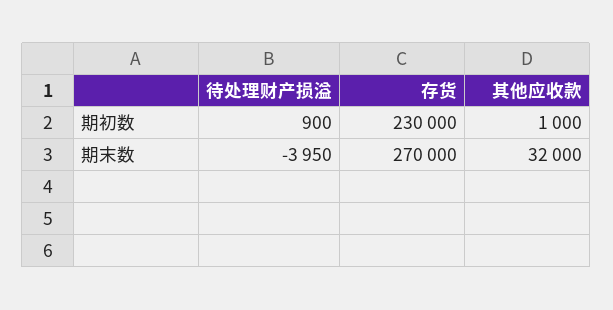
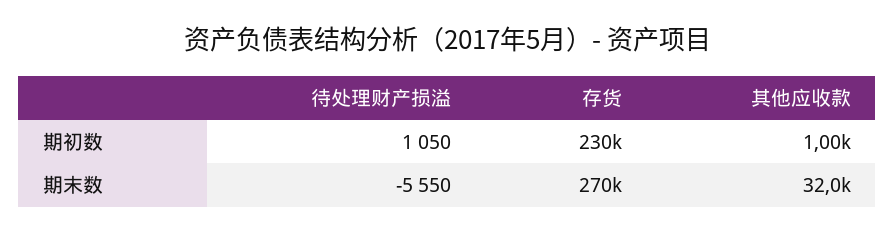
待处理财产损溢, 期初数: 900 -> 1050
待处理财产损溢, 期末数: -3950 -> -5550

